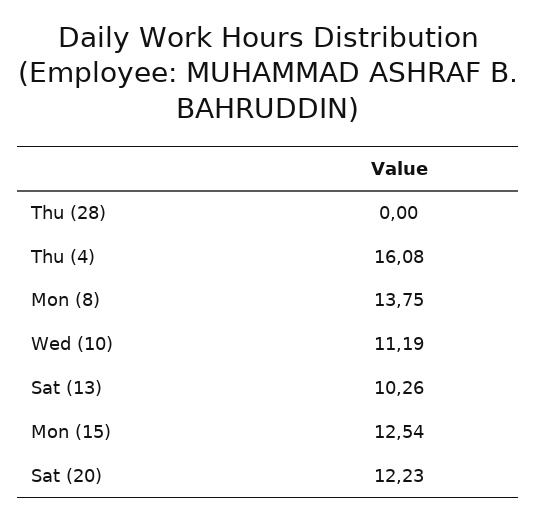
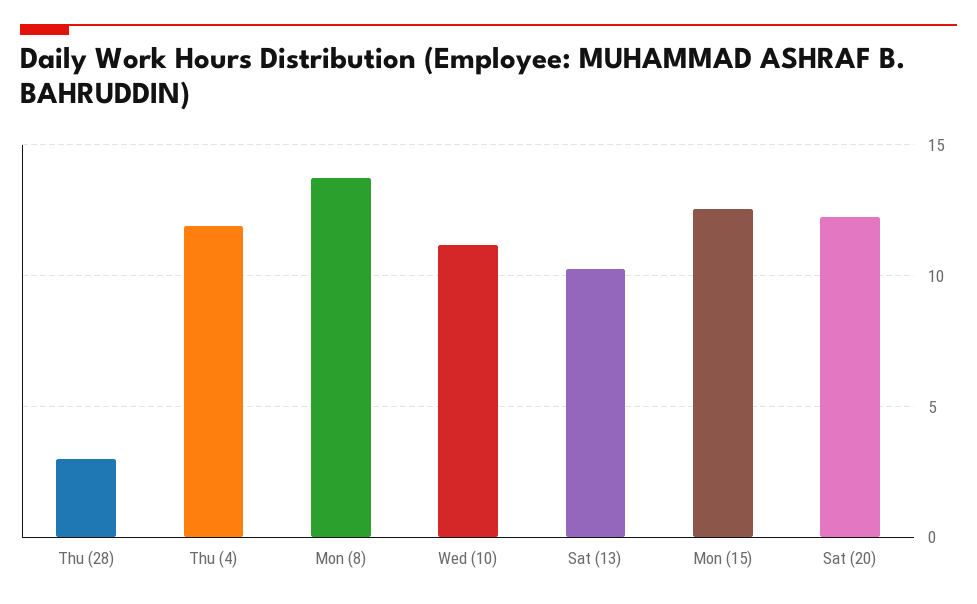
Thu (28): 0 -> 3
Thu (4): 16.08 -> 12

